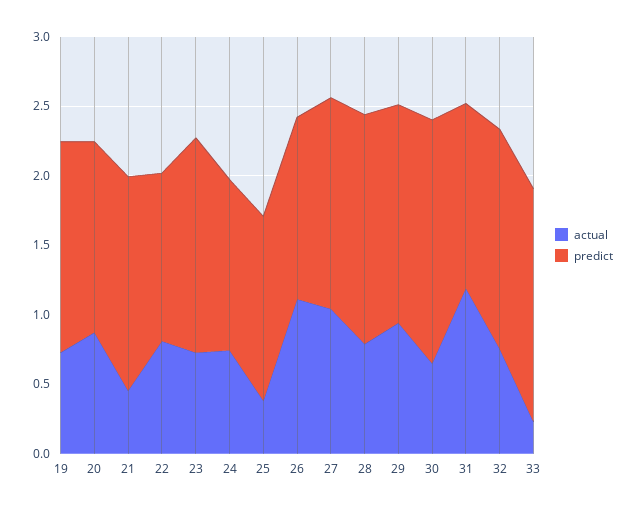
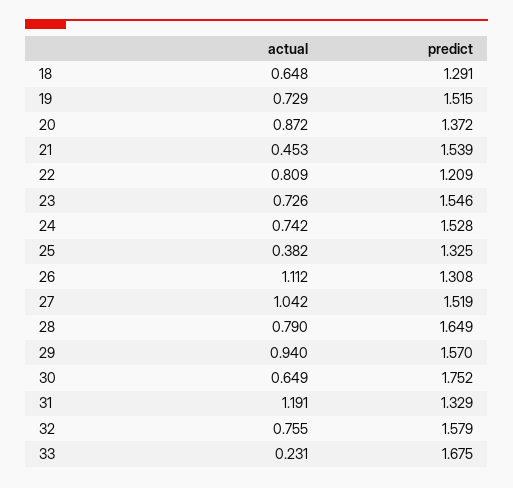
predict, 24: 1.2 -> 1.528
actual, 18: none -> 0.648
predict, 18: none -> 1.291

